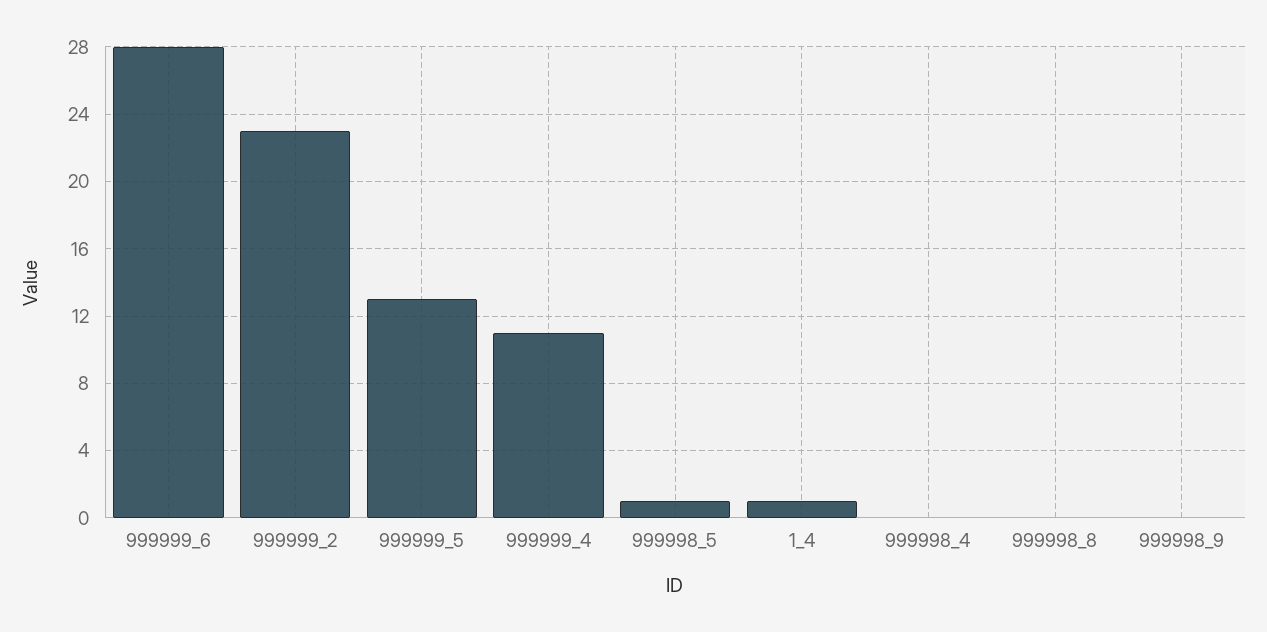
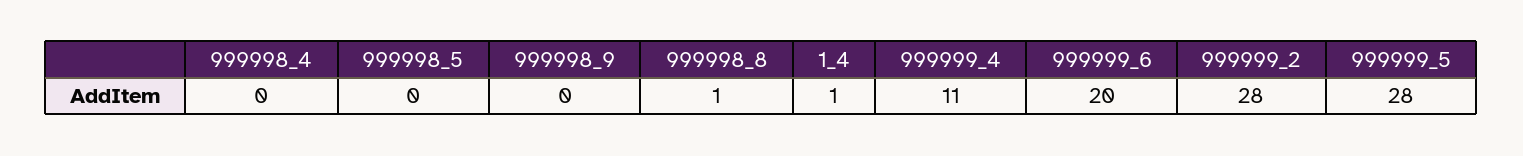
999999_6: 28 -> 20
999999_2: 23 -> 28
999999_5: 13 -> 28
999998_5: 1 -> 0
999998_8: 0 -> 1

